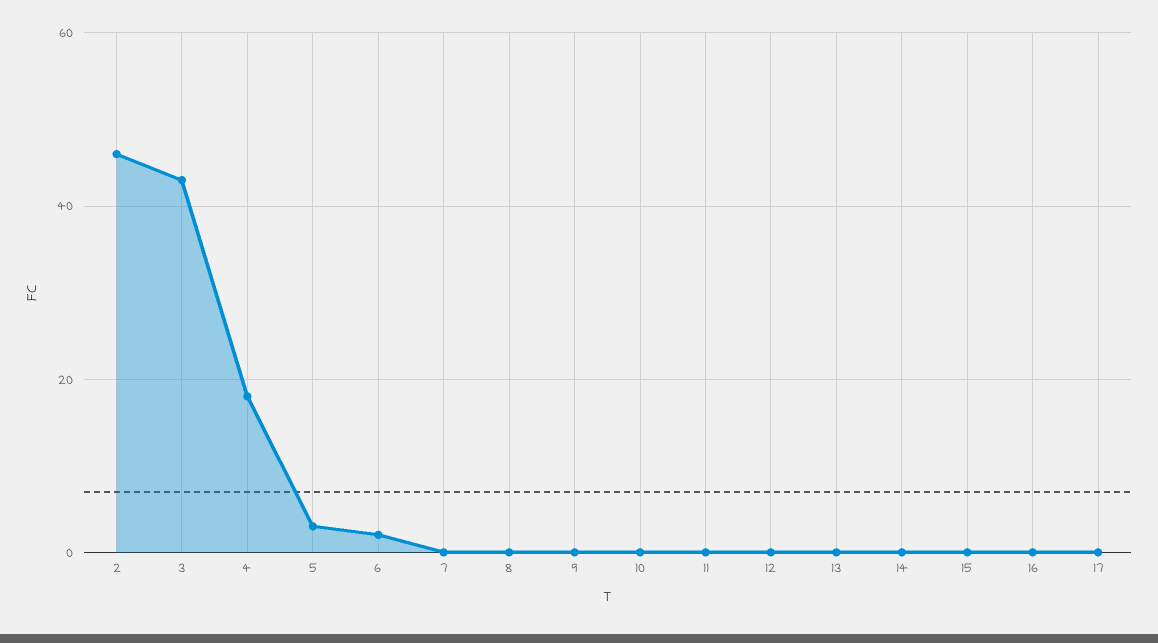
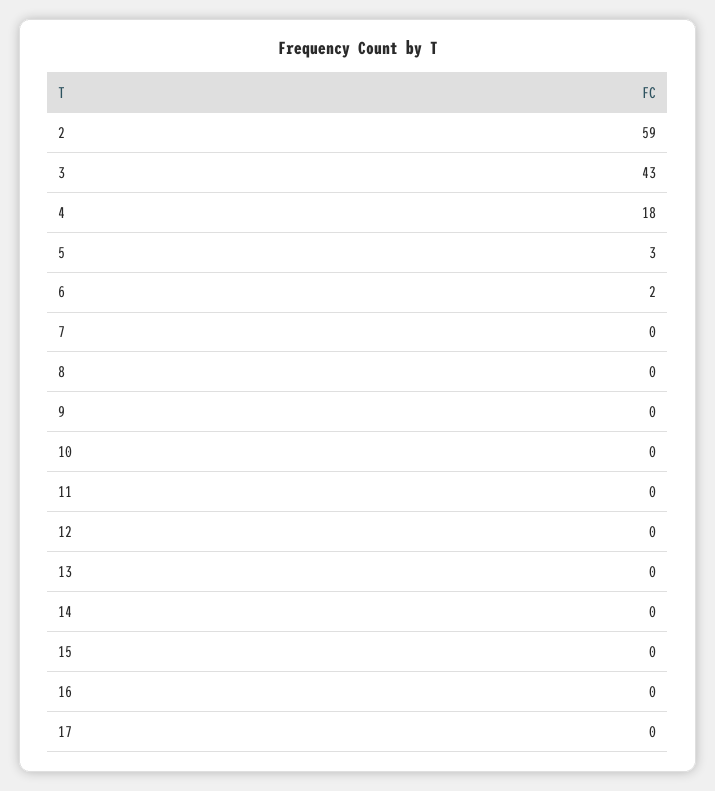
2: 45 -> 59

